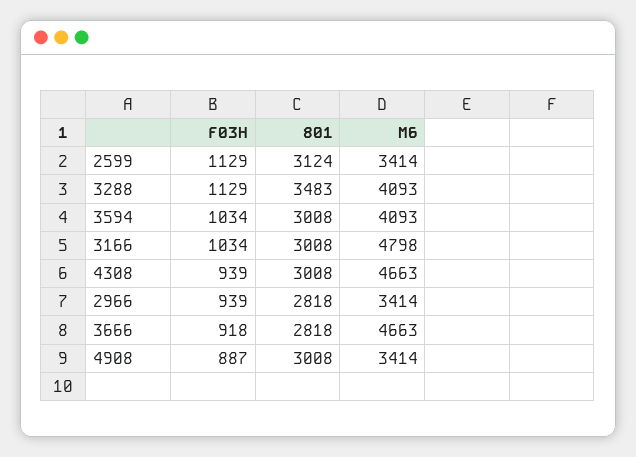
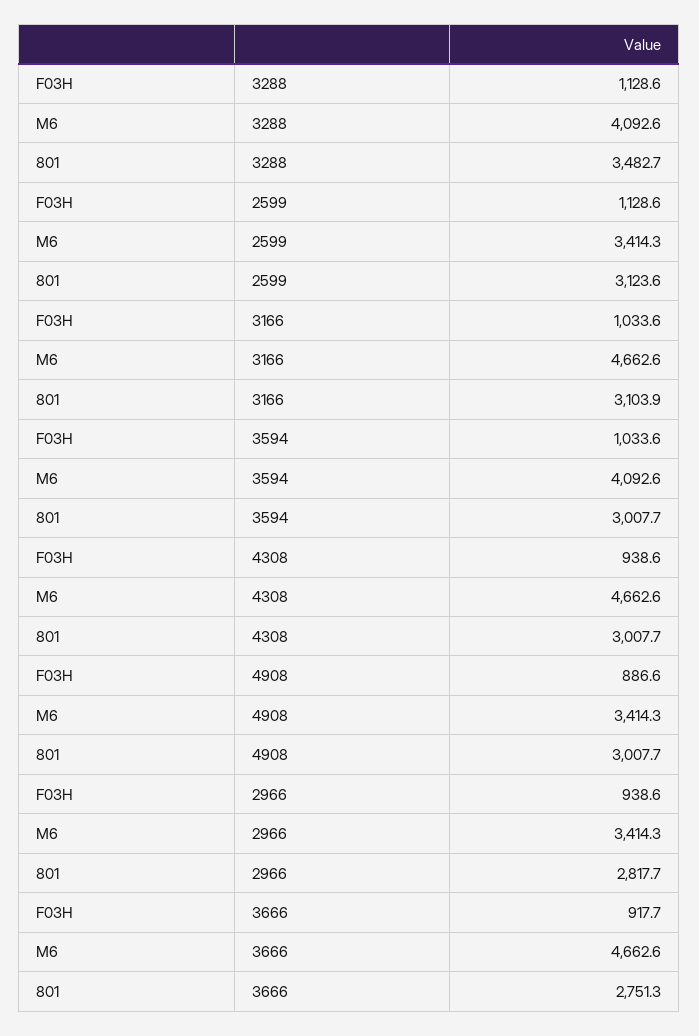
801, 3166: 3008 -> 3103.9
M6, 3166: 4798 -> 4662.6
801, 3666: 2818 -> 2751.3

